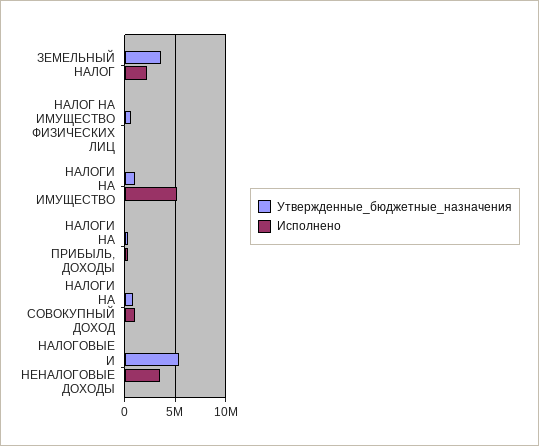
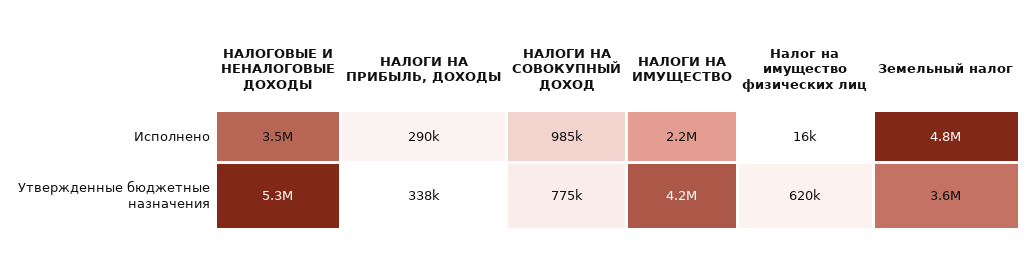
Исполнено, ЗЕМЕЛЬНЫЙ НАЛОГ: 2000000 -> 4800000
Утвержденные_бюджетные_назначения, НАЛОГИ НА ИМУЩЕСТВО: 1000000 -> 4200000
Исполнено, НАЛОГИ НА ИМУЩЕСТВО: 5000000 -> 2200000

